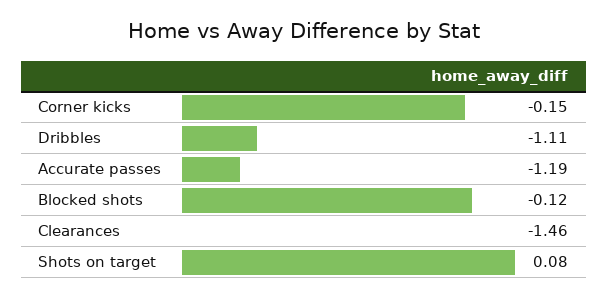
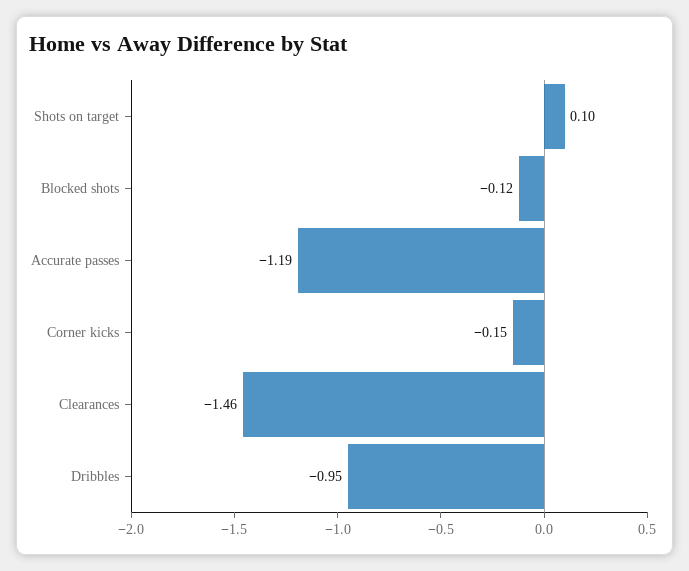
Dribbles: -1.11 -> -0.95
Shots on target: 0.08 -> 0.1

